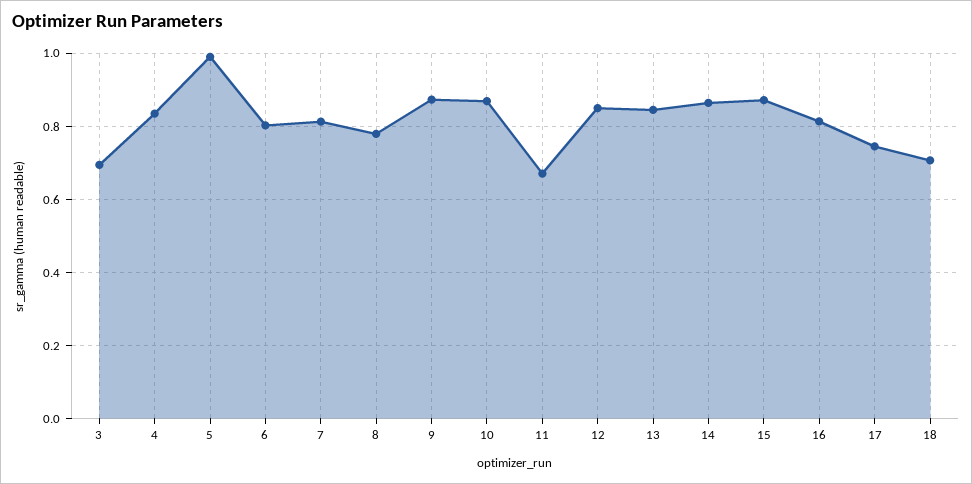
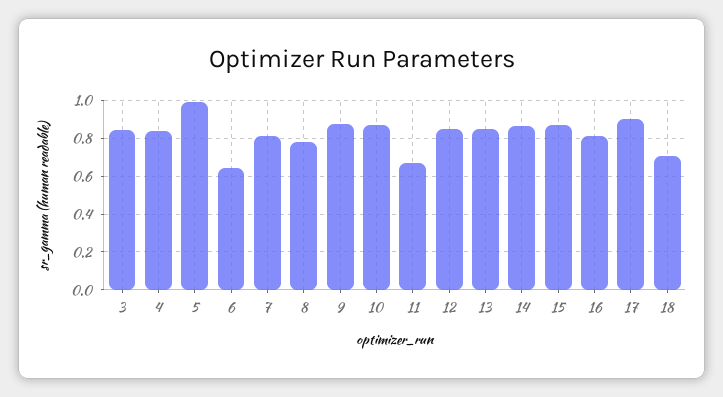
3: 0.7 -> 0.85
6: 0.8 -> 0.65
17: 0.74 -> 0.9

